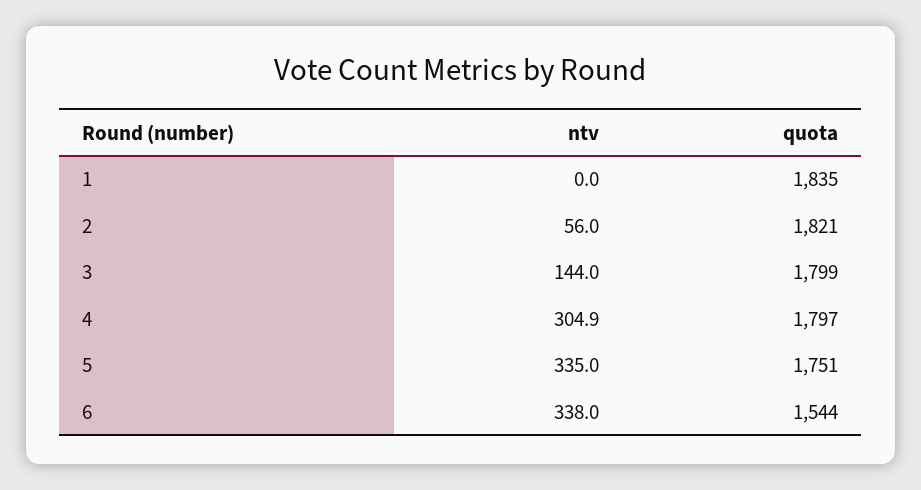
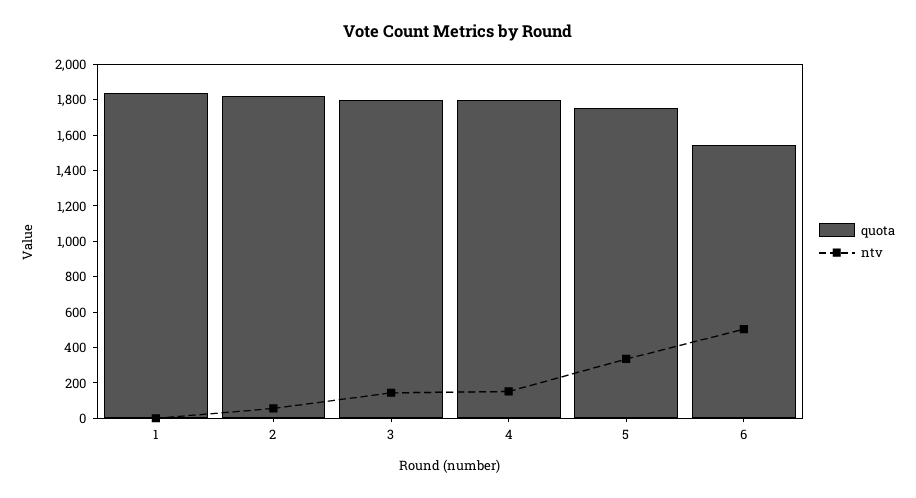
ntv, 4: 304.9 -> 150
ntv, 6: 338 -> 500

